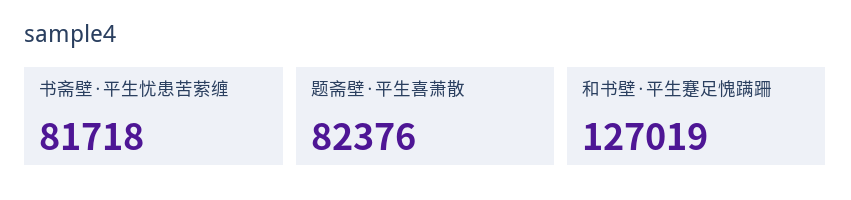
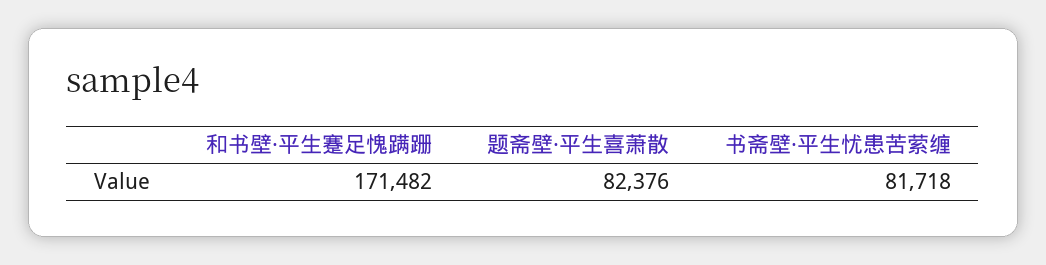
和书壁·平生蹇足愧蹒跚: 127019 -> 171482

